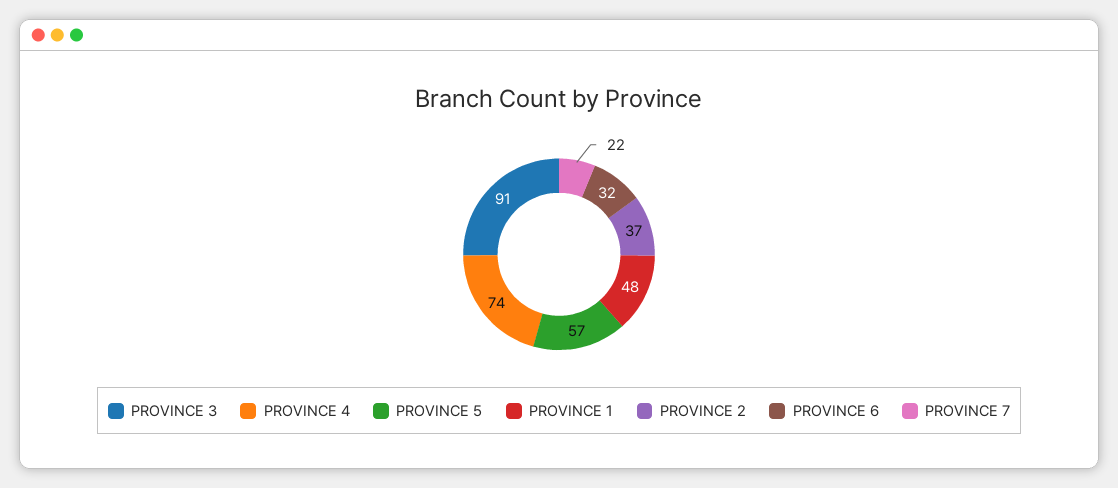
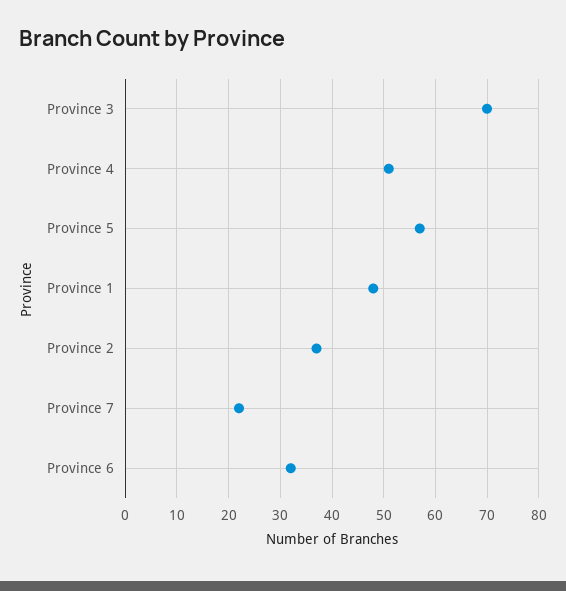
PROVINCE 3: 91 -> 70
PROVINCE 4: 74 -> 50

